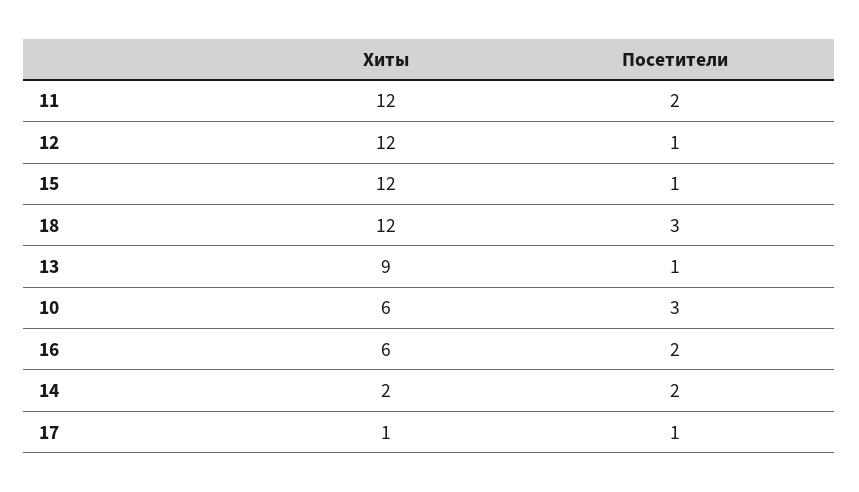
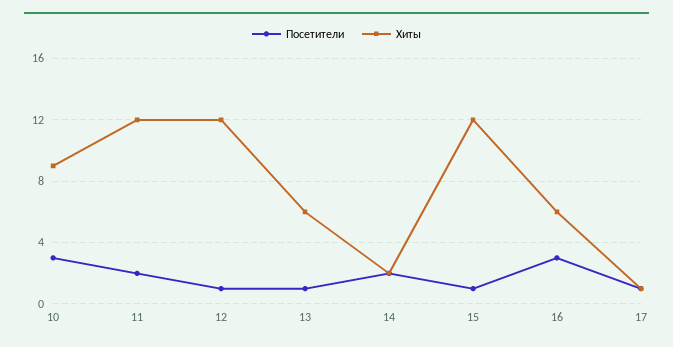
Хиты, 18: 12 -> none
Посетители, 18: 3 -> none
Хиты, 13: 9 -> 6
Хиты, 10: 6 -> 9
Посетители, 16: 2 -> 3

